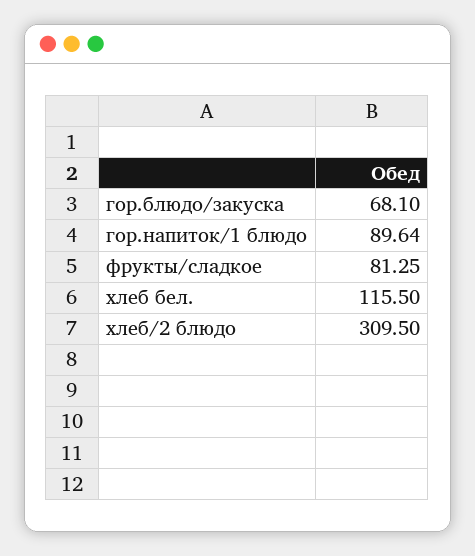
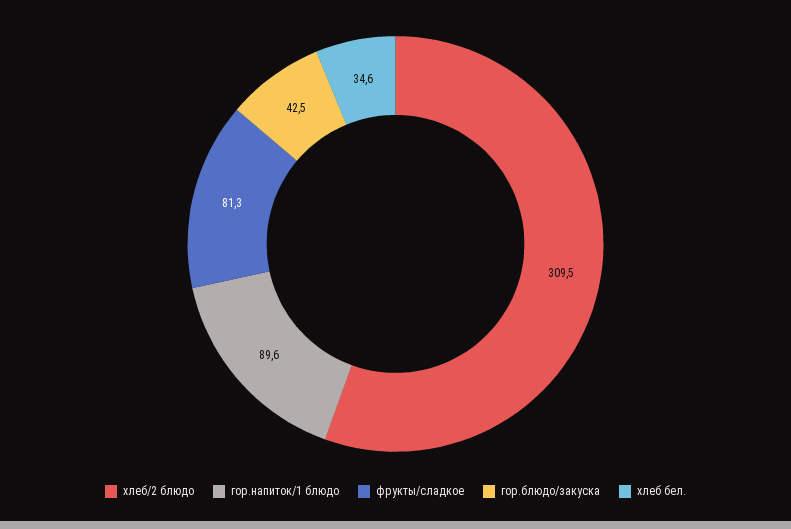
гор.блюдо/закуска: 68.1 -> 42.5
хлеб бел.: 115.5 -> 34.6

